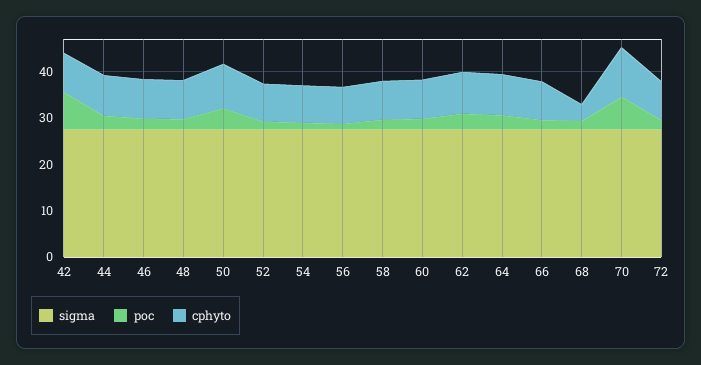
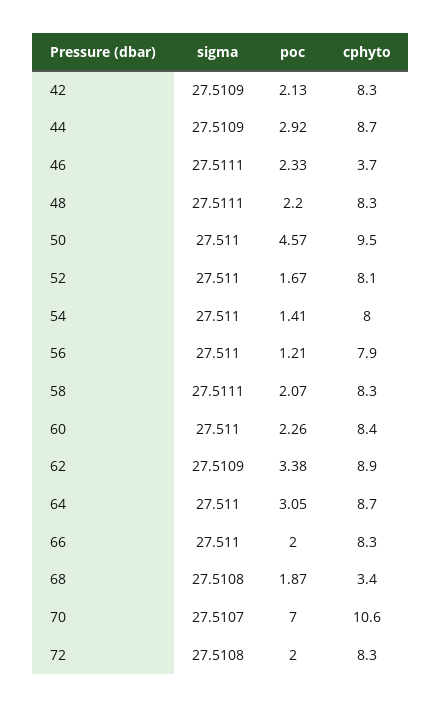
poc, 42: 8 -> 2.13
cphyto, 46: 8 -> 3.7

